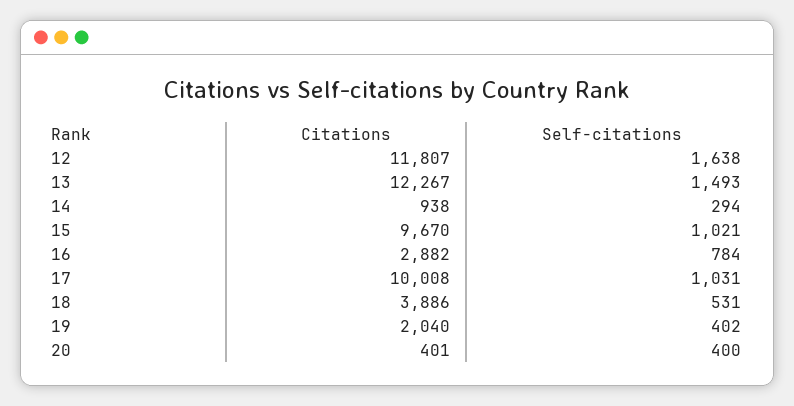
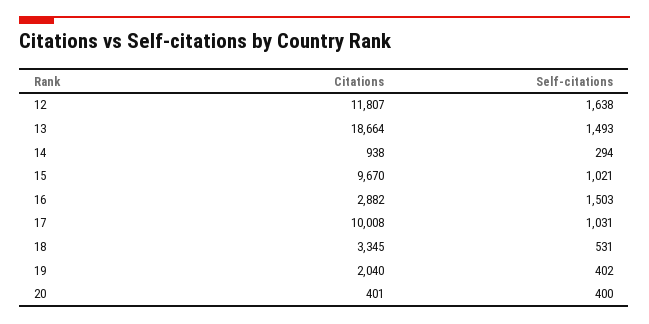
Citations, 13: 12267 -> 18664
Self-citations, 16: 784 -> 1503
Citations, 18: 3886 -> 3345

